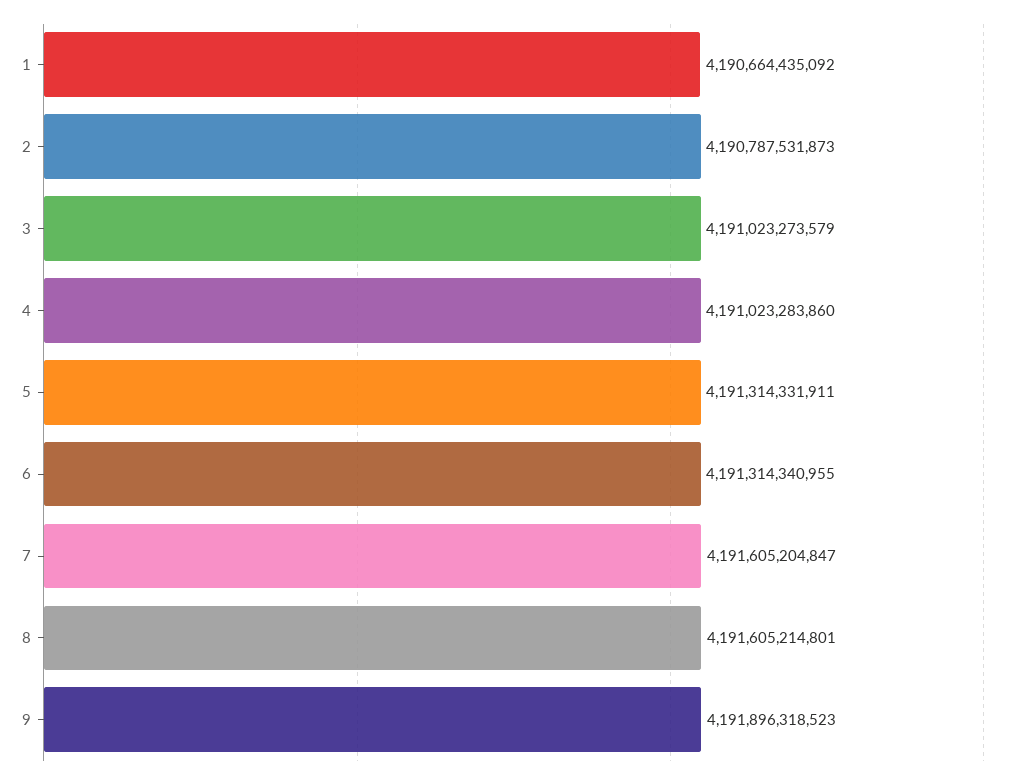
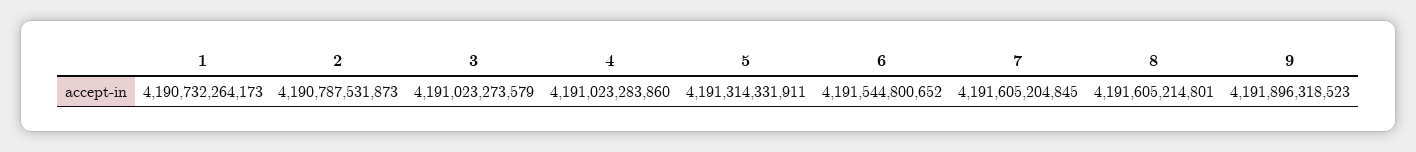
1: 4190664435092 -> 4190732264173
6: 4191314340955 -> 4191544800652
7: 4191605204847 -> 4191605204845

